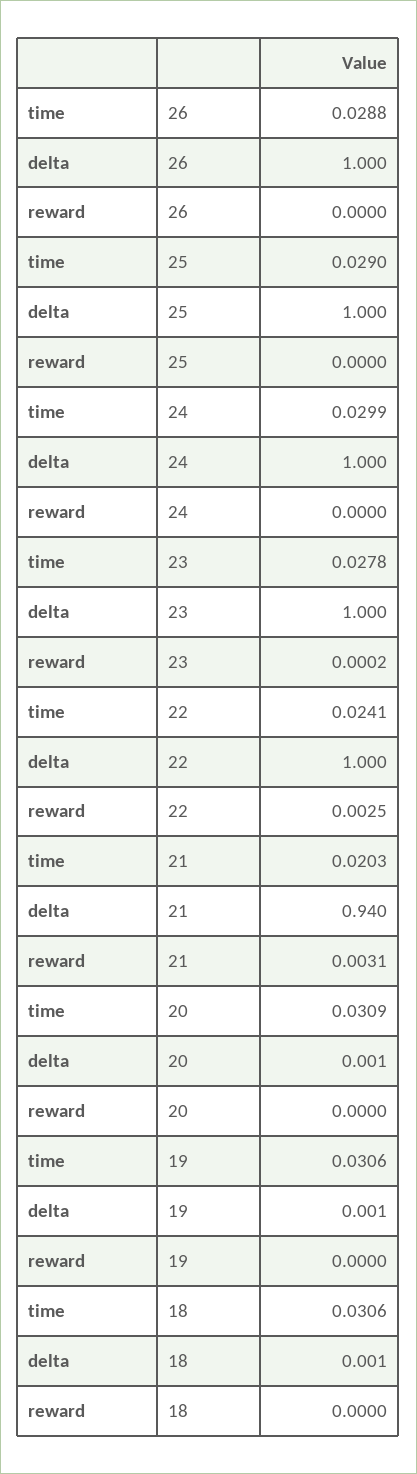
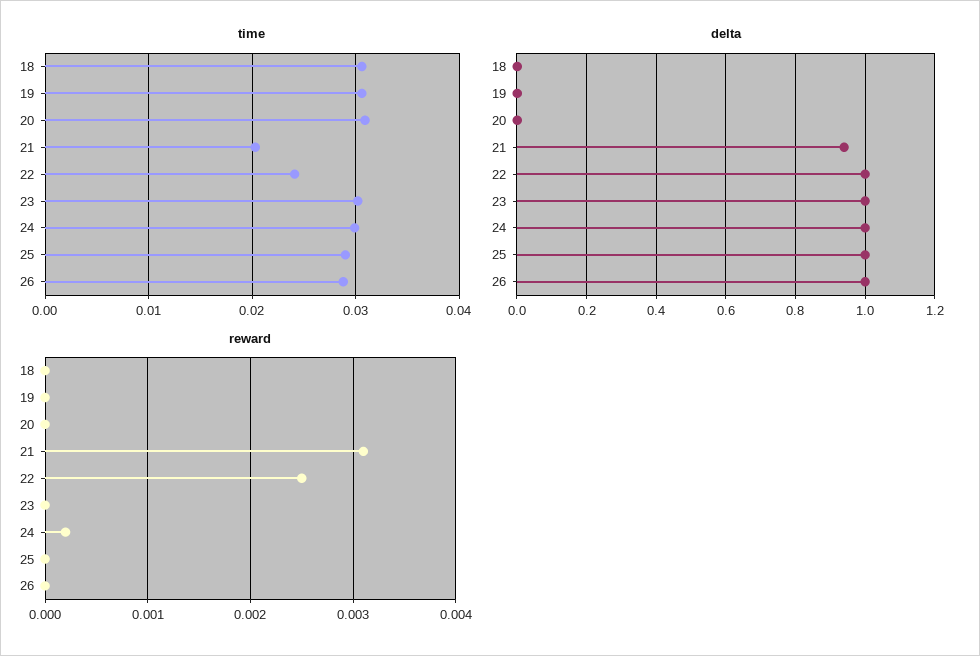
reward, 24: 0 -> 0.0002
time, 23: 0.0278 -> 0.03
reward, 23: 0.0002 -> 0

